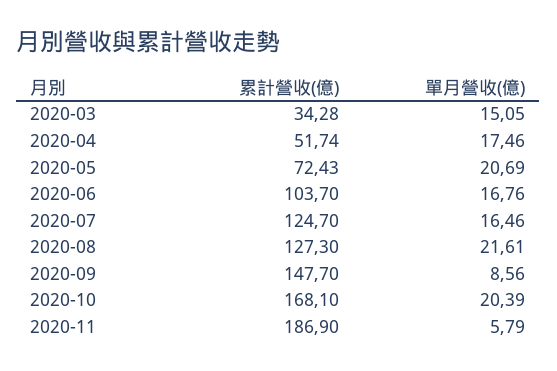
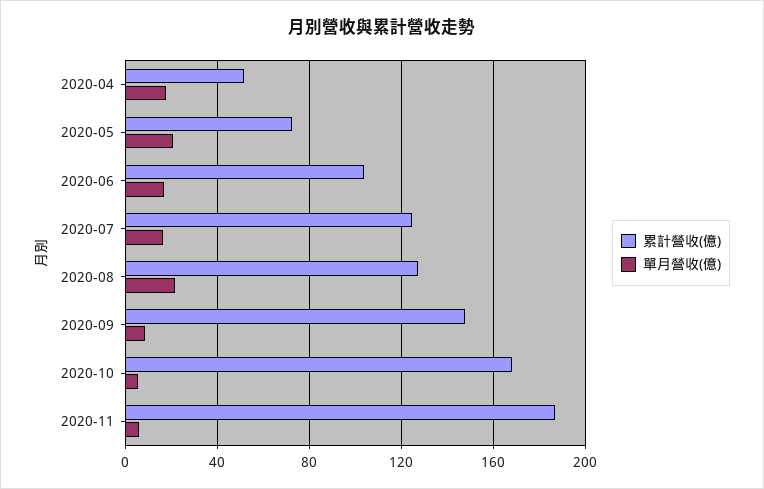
累計營收(億), 2020-03: 34.28 -> none
單月營收(億), 2020-03: 15.05 -> none
單月營收(億), 2020-10: 20.39 -> 5

